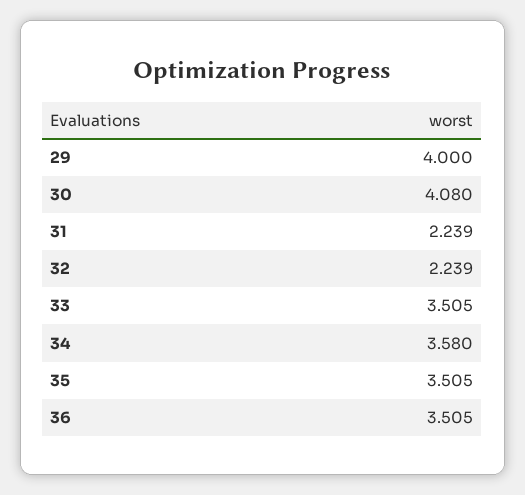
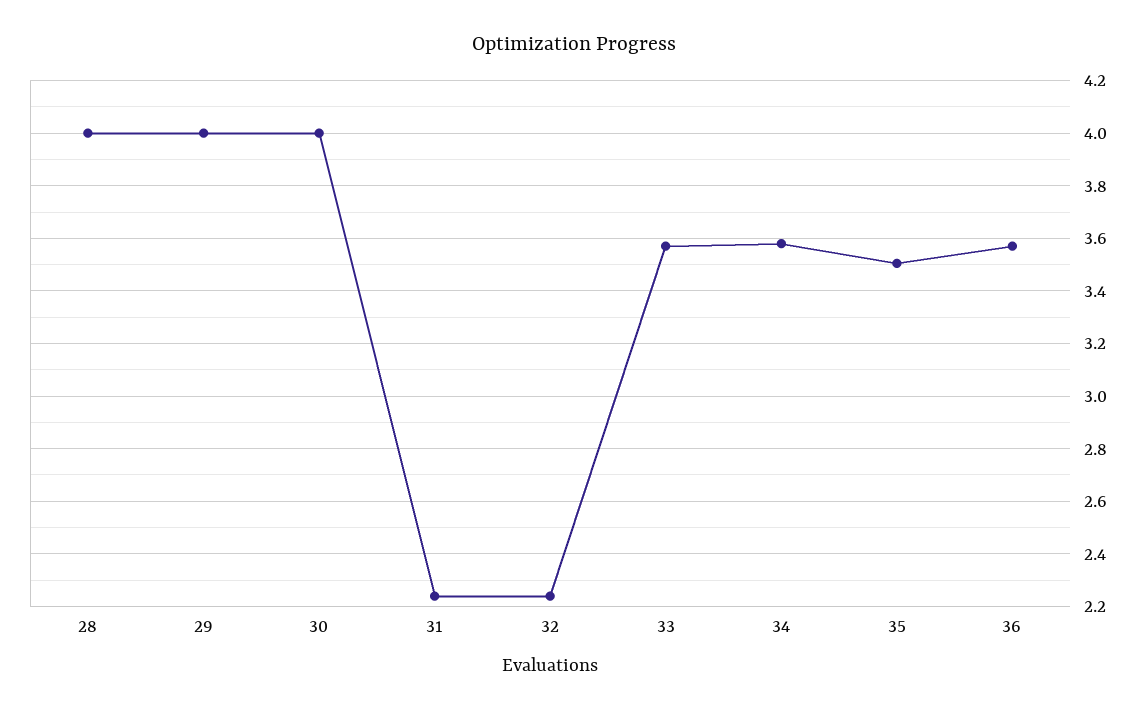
30: 4.08 -> 4
33: 3.505 -> 3.575
36: 3.505 -> 3.575
28: none -> 4

